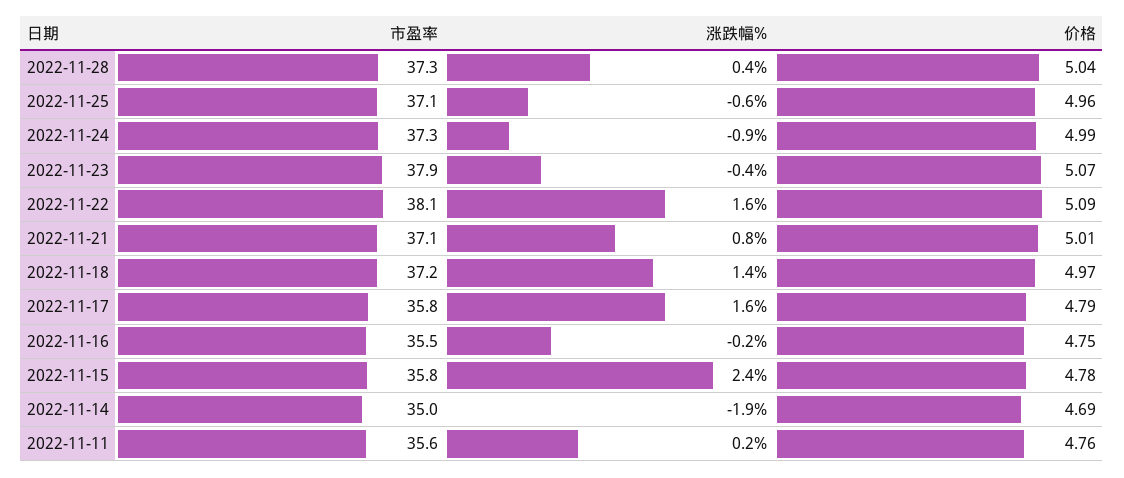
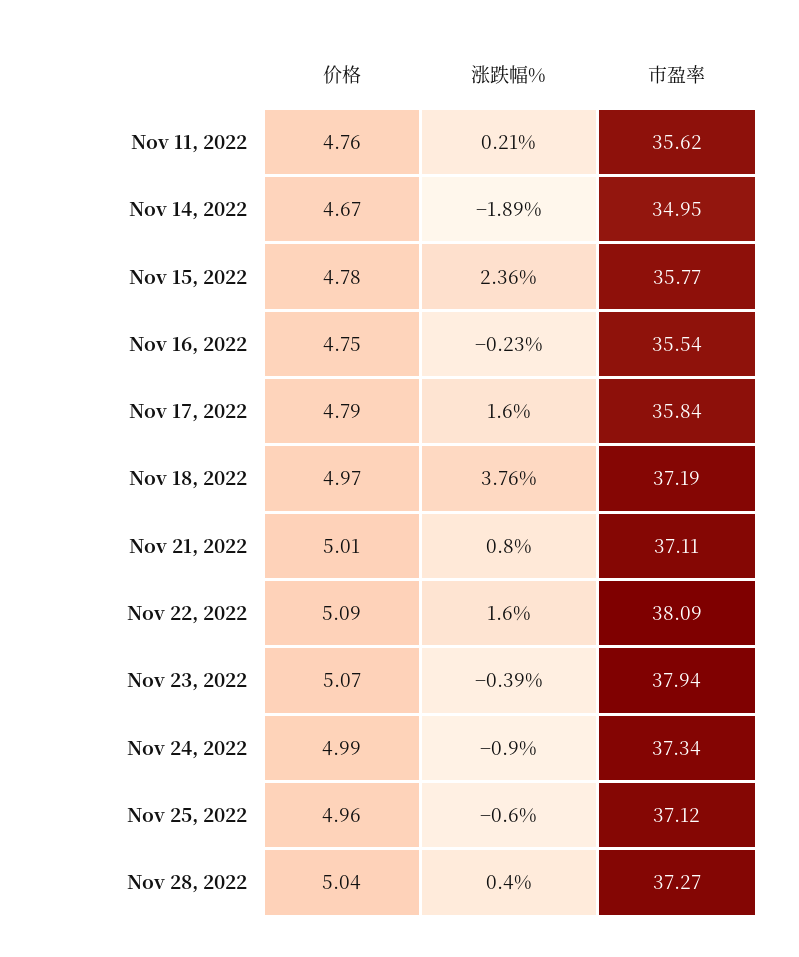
涨跌幅%, 2022-11-18: 1.4 -> 3.76
价格, 2022-11-14: 4.69 -> 4.67

